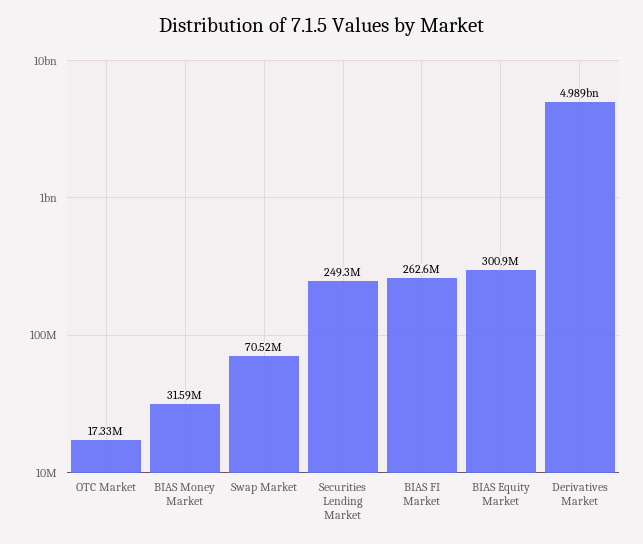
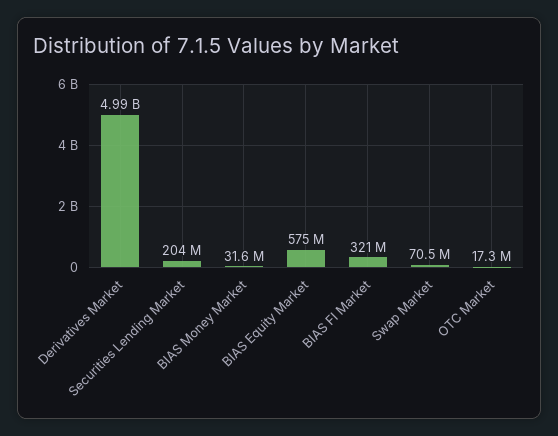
Securities Lending Market: 249300000 -> 204000000
BIAS FI Market: 262600000 -> 321000000
BIAS Equity Market: 300900000 -> 575000000

